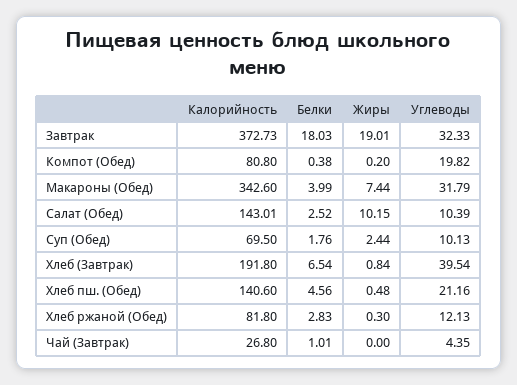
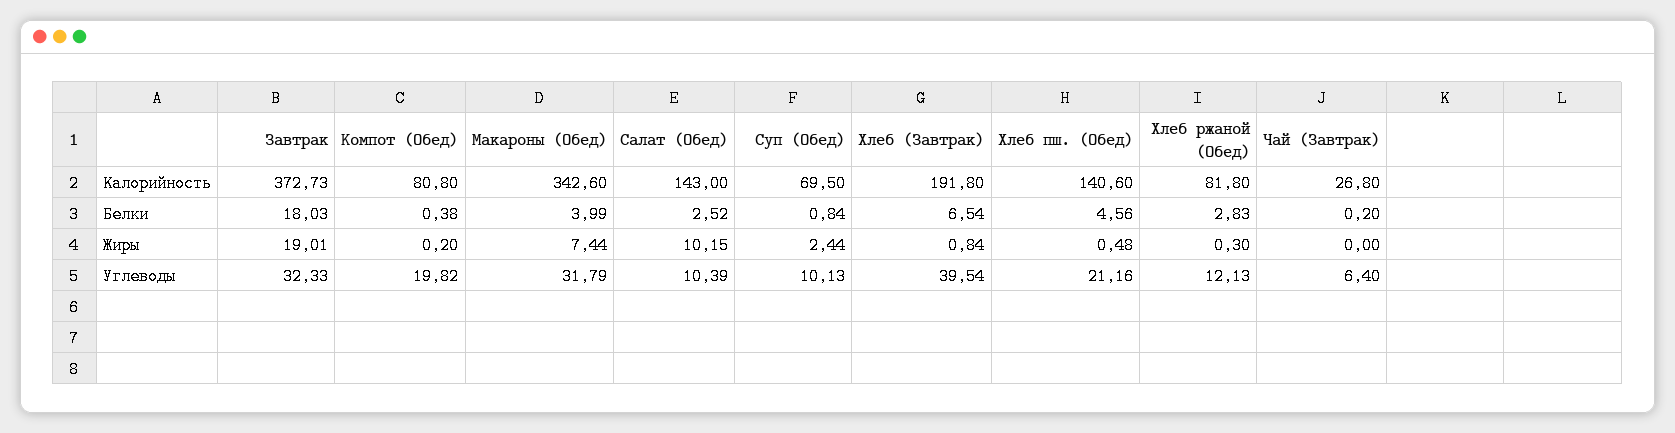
Калорийность, Салат (Обед): 143.01 -> 143
Белки, Суп (Обед): 1.76 -> 0.84
Белки, Чай (Завтрак): 1.01 -> 0.2
Углеводы, Чай (Завтрак): 4.35 -> 6.4

